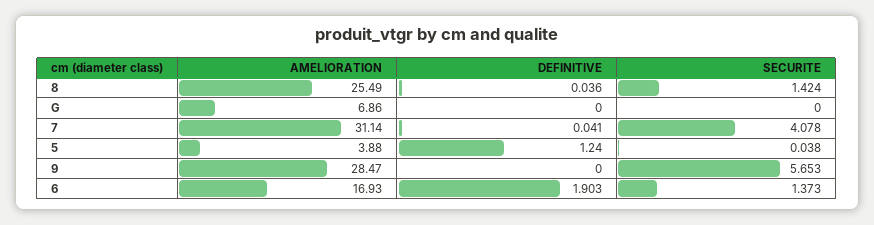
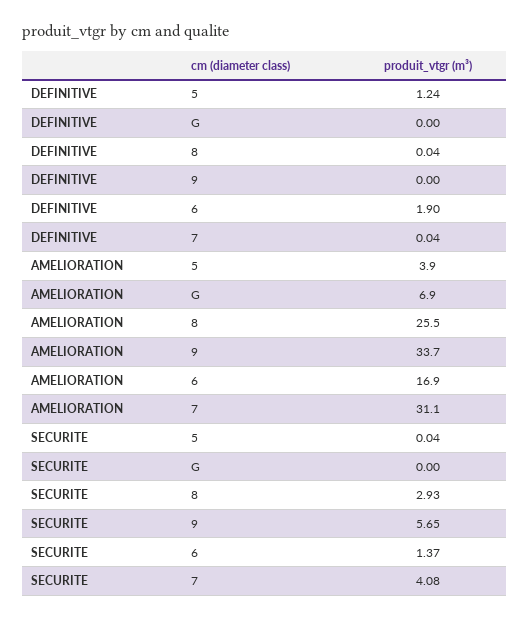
SECURITE, 8: 1.424 -> 2.93
AMELIORATION, 9: 28.47 -> 33.7

